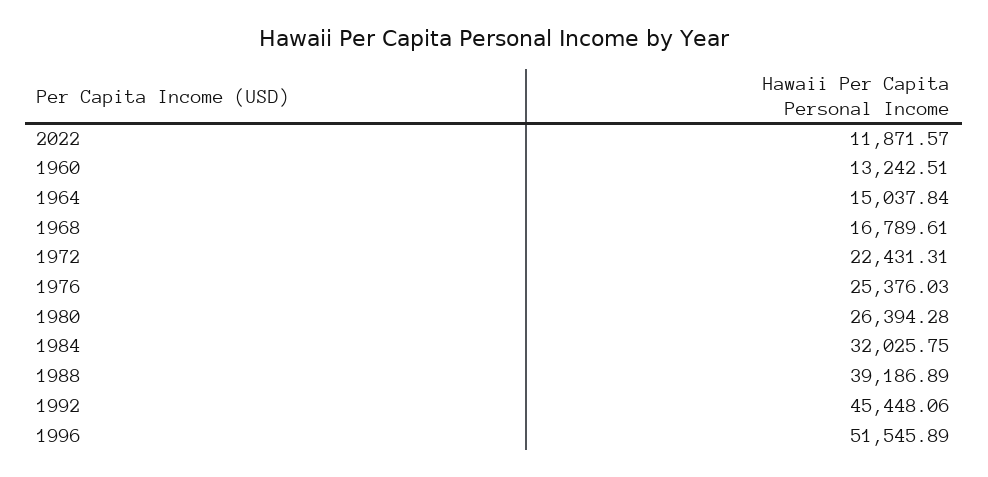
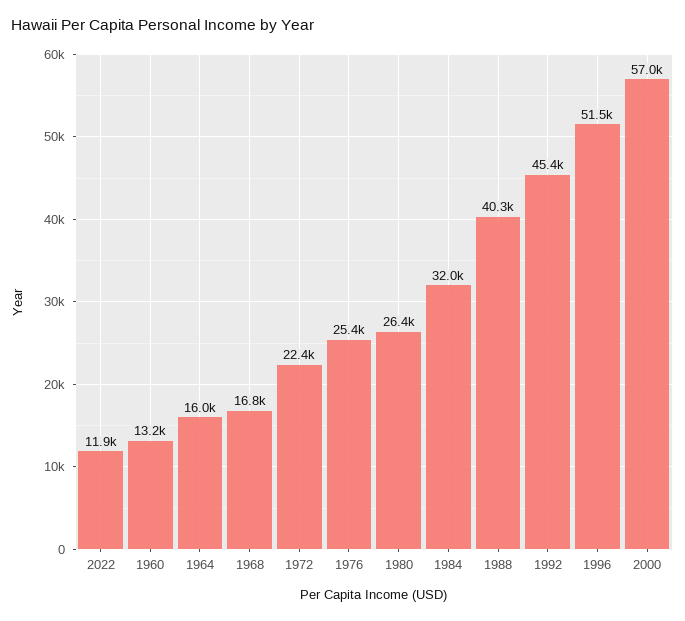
1964: 15037.84 -> 16000
1988: 39186.89 -> 40300
2000: none -> 57000

